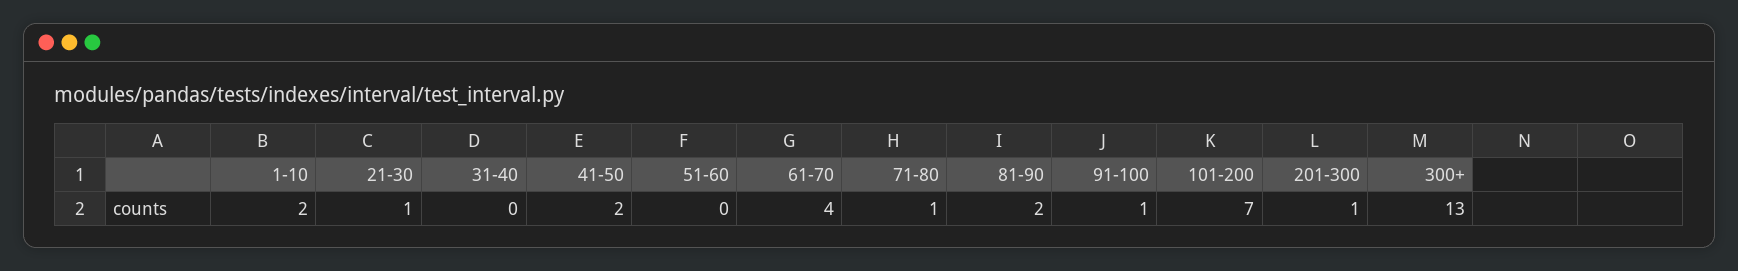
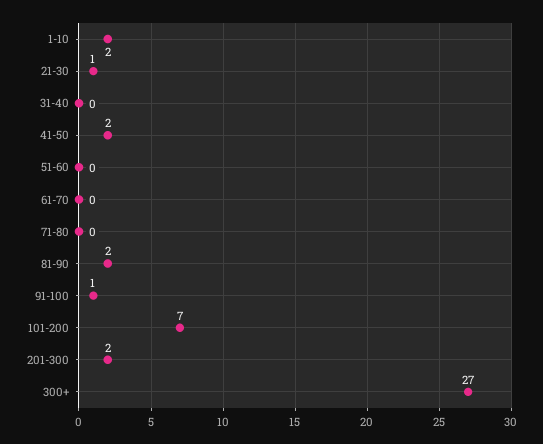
61-70: 4 -> 0
71-80: 1 -> 0
201-300: 1 -> 2
300+: 13 -> 27

